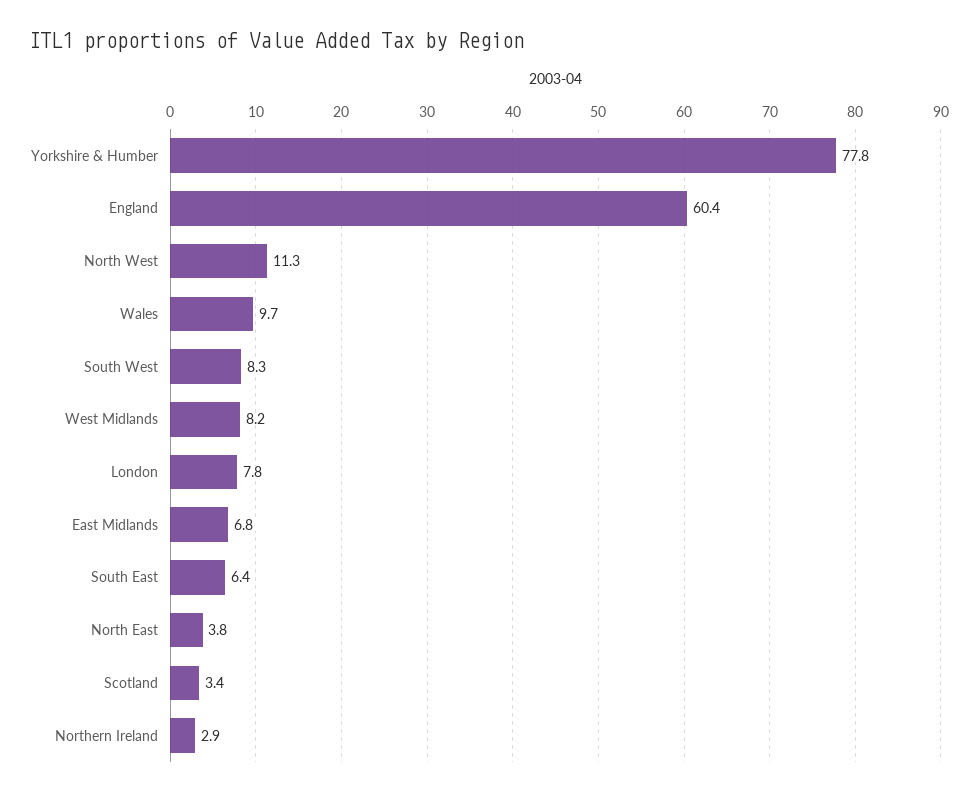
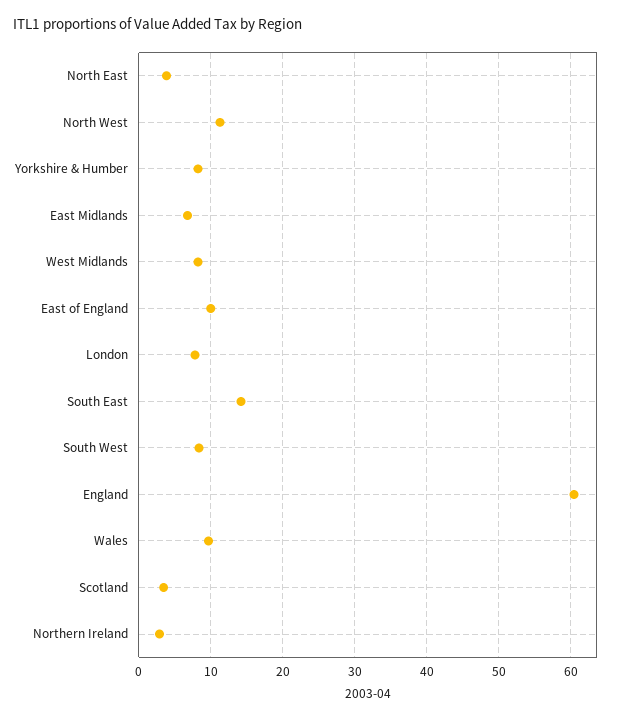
Yorkshire & Humber: 77.8 -> 8
South East: 6.4 -> 14
East of England: none -> 10

